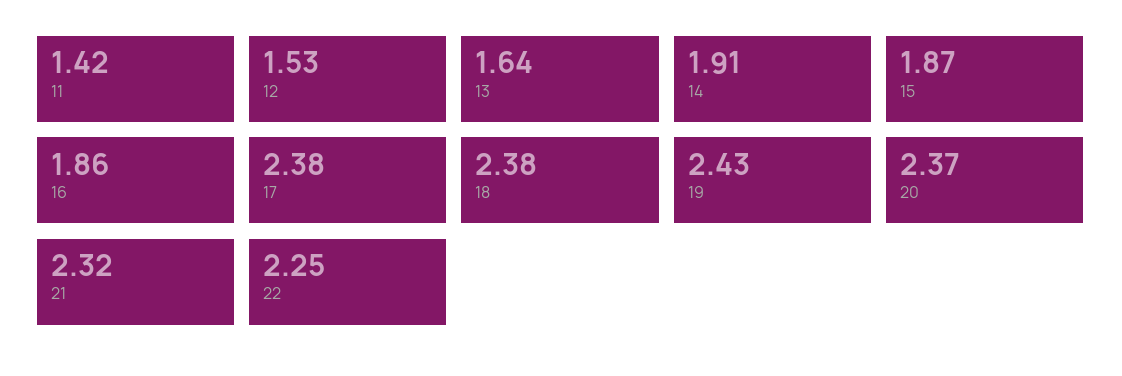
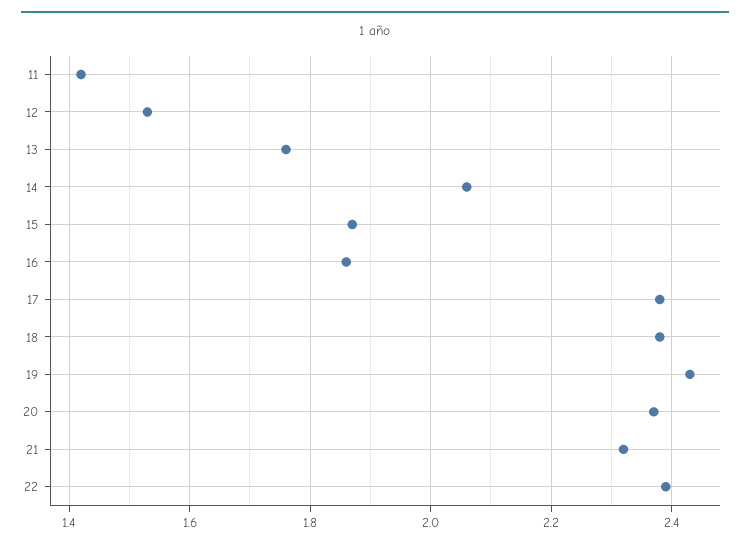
13: 1.64 -> 1.75
14: 1.91 -> 2.05
22: 2.25 -> 2.4

